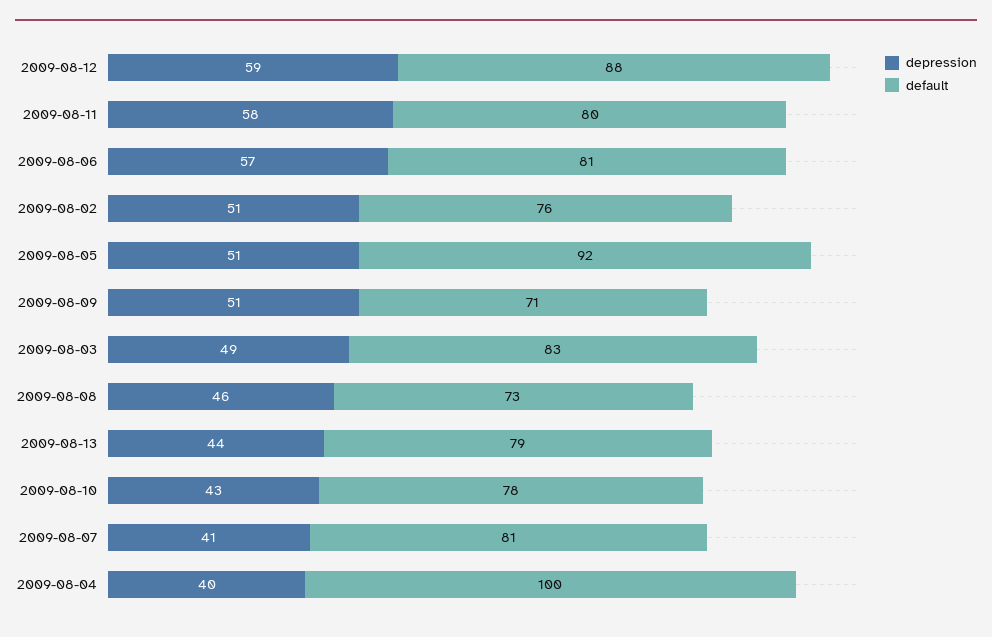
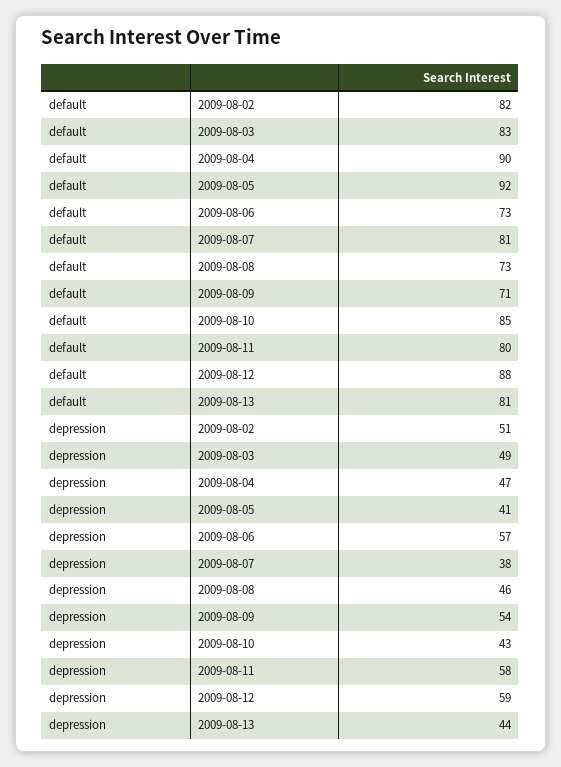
default, 2009-08-06: 81 -> 73
default, 2009-08-02: 76 -> 82
depression, 2009-08-05: 51 -> 41
depression, 2009-08-09: 51 -> 54
default, 2009-08-13: 79 -> 81
default, 2009-08-10: 78 -> 85
depression, 2009-08-07: 41 -> 38
depression, 2009-08-04: 40 -> 47
default, 2009-08-04: 100 -> 90

